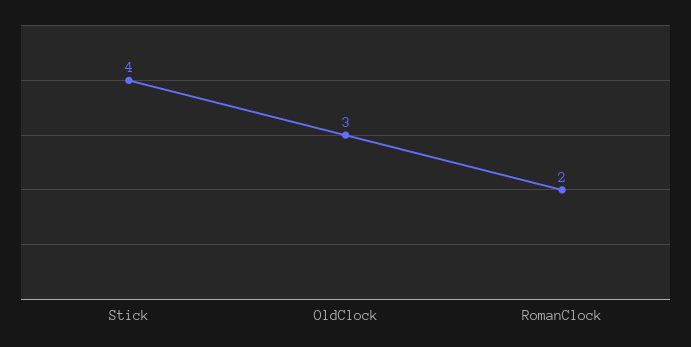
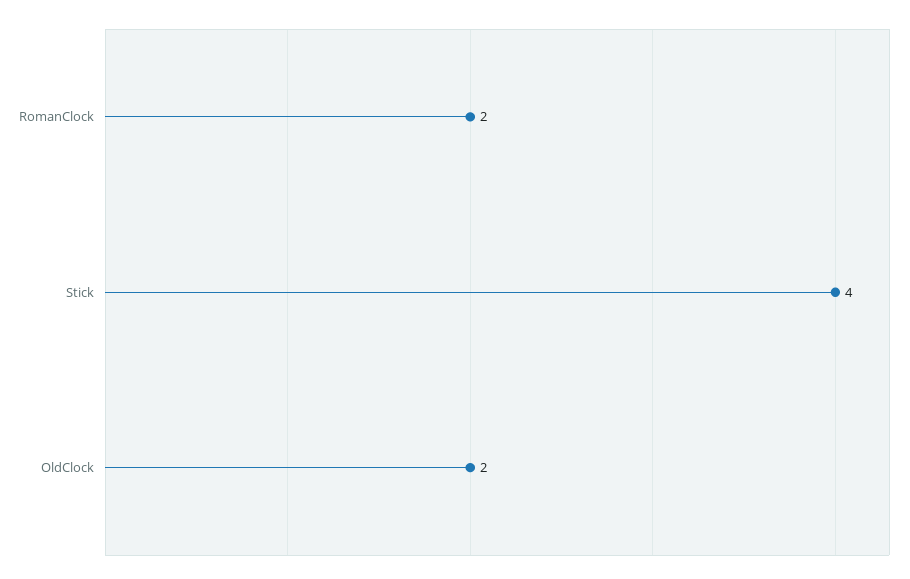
OldClock: 3 -> 2

